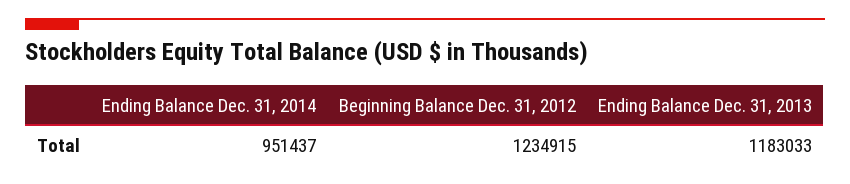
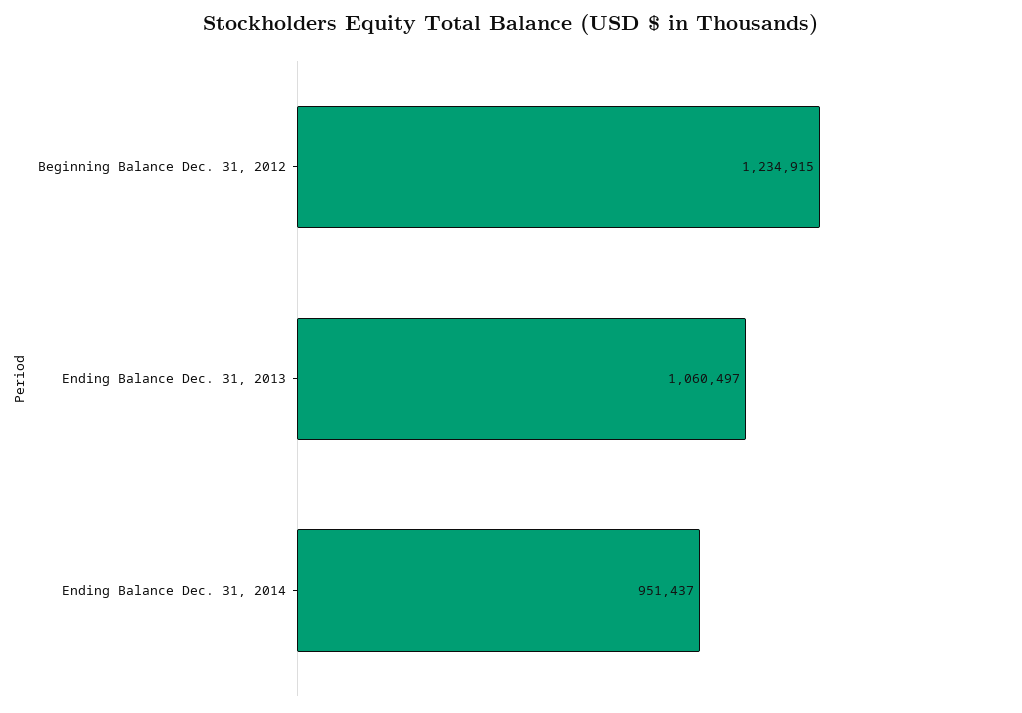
Ending Balance Dec. 31, 2013: 1183033 -> 1060497

